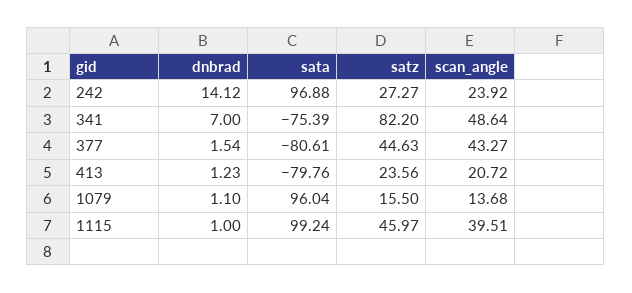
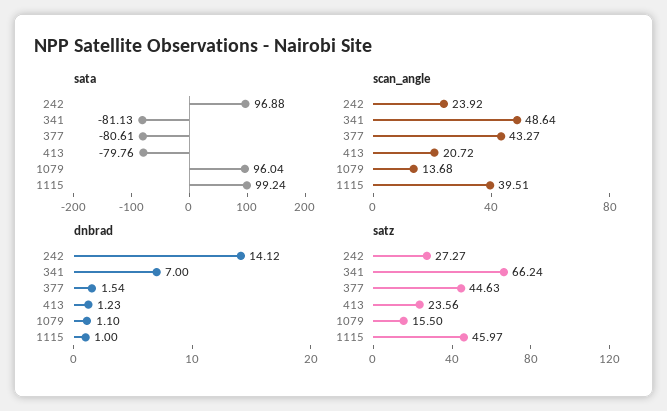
sata, 341: -75.39 -> -81.13
satz, 341: 82.2 -> 66.24

